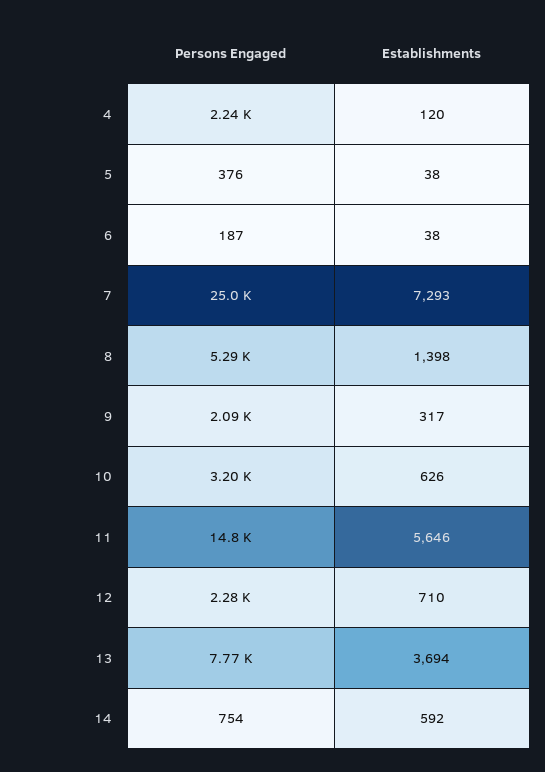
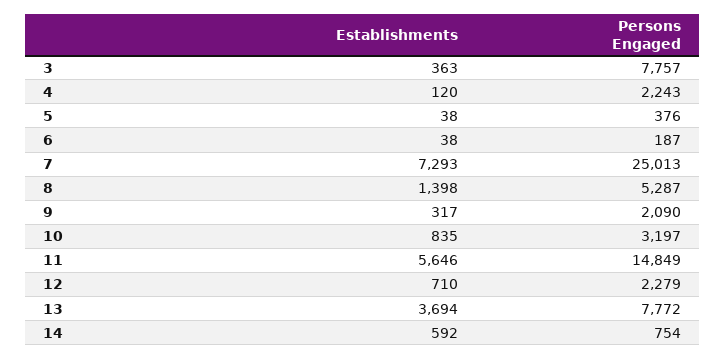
Establishments, 10: 626 -> 835
Establishments, 3: none -> 363
Persons Engaged, 3: none -> 7757

